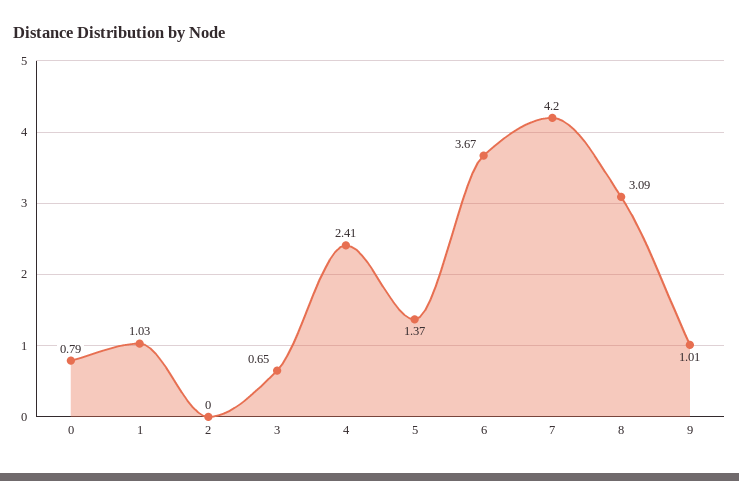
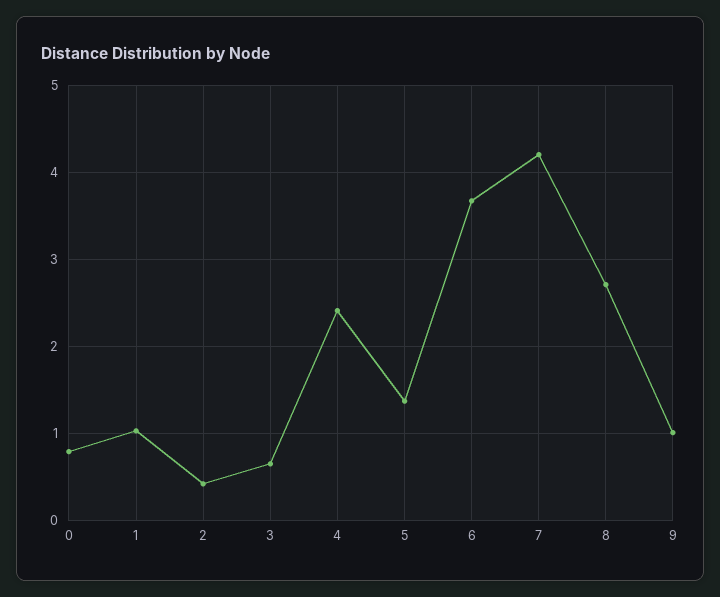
2: 0 -> 0.4
8: 3.09 -> 2.7

